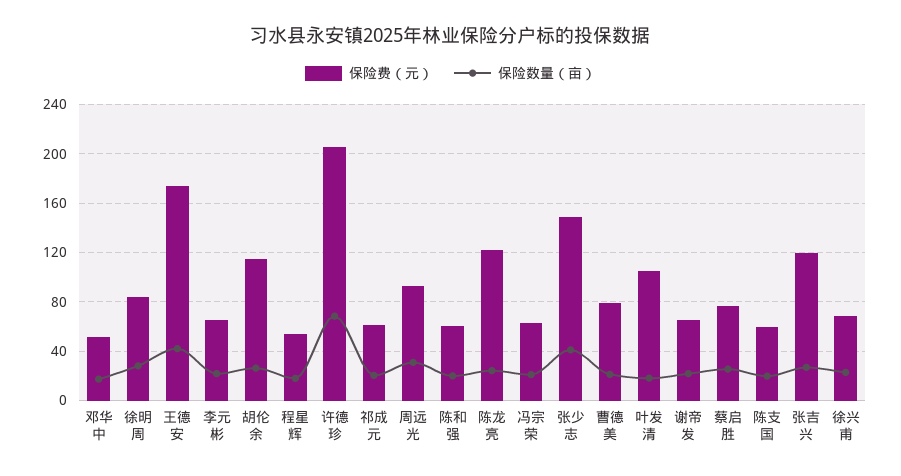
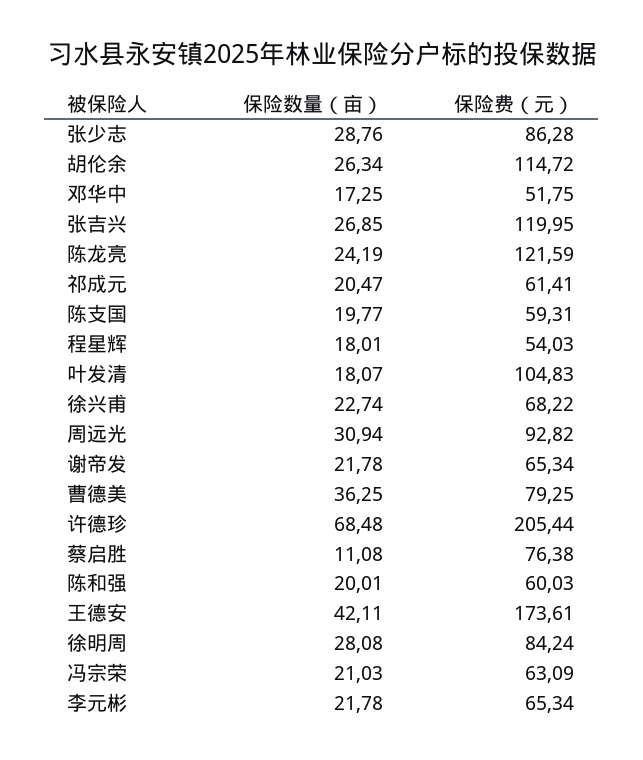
保险费（元）, 张少志: 150 -> 86.28
保险数量（亩）, 张少志: 40 -> 28.76
保险数量（亩）, 曹德美: 20 -> 36.25
保险数量（亩）, 蔡启胜: 25 -> 11.08

